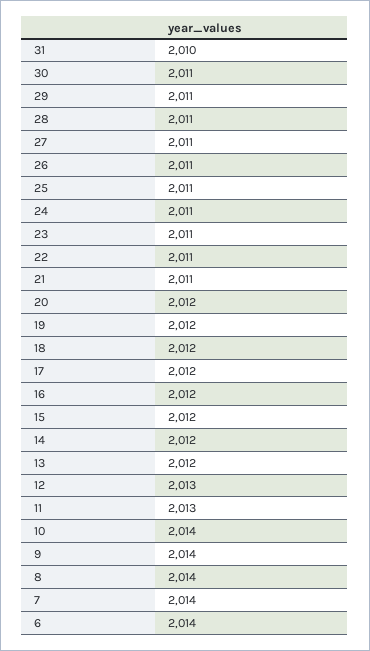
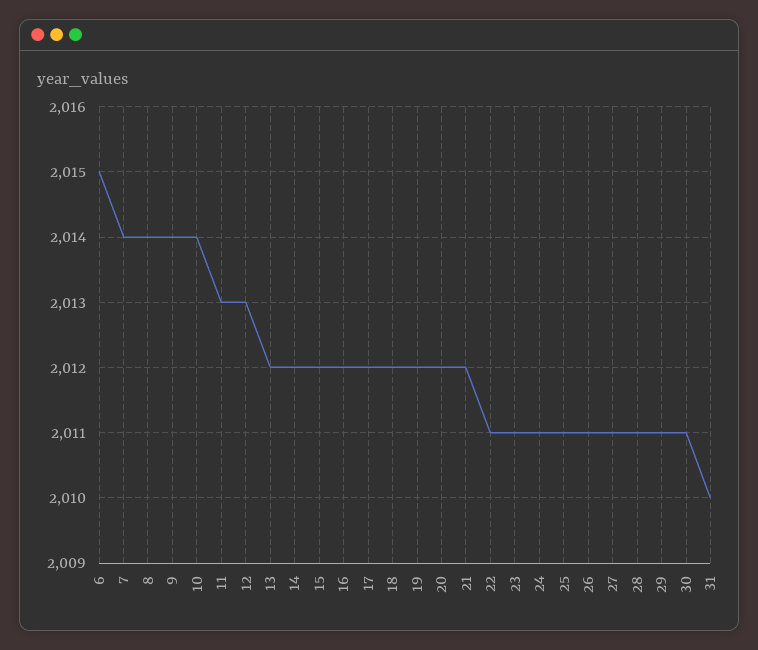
21: 2011 -> 2012
6: 2014 -> 2015

